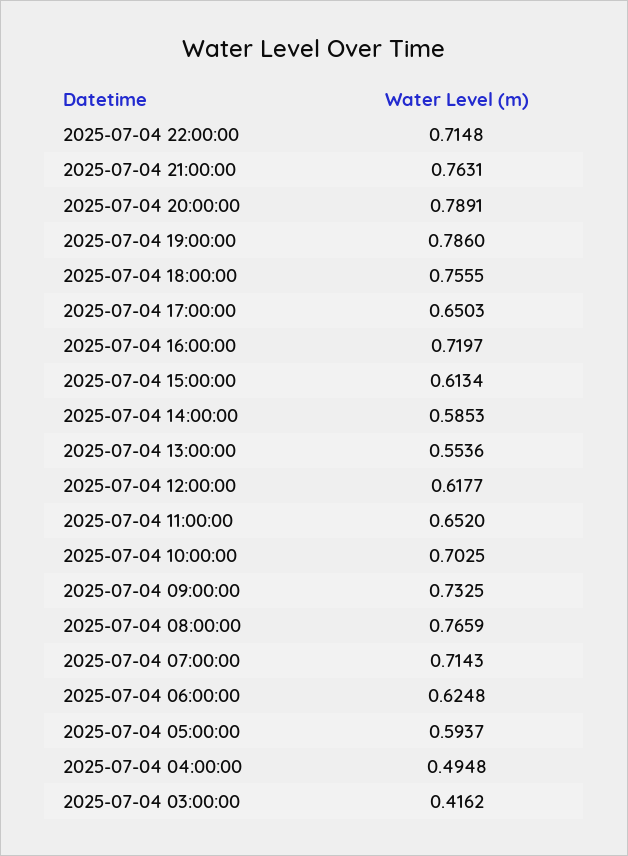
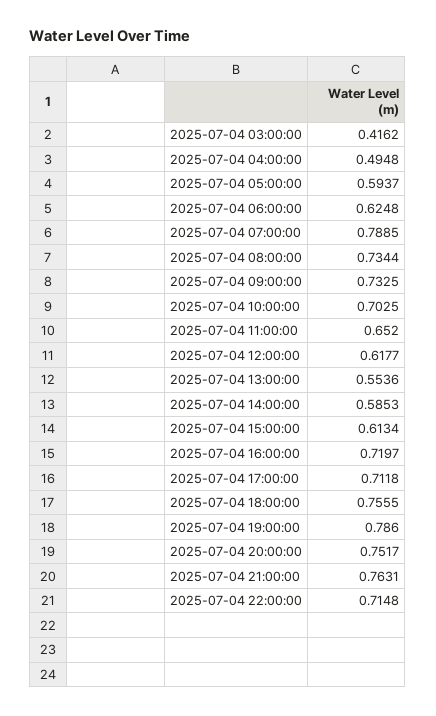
2025-07-04 20:00:00: 0.7891 -> 0.7517
2025-07-04 17:00:00: 0.6503 -> 0.7118
2025-07-04 08:00:00: 0.7659 -> 0.7344
2025-07-04 07:00:00: 0.7143 -> 0.7885

